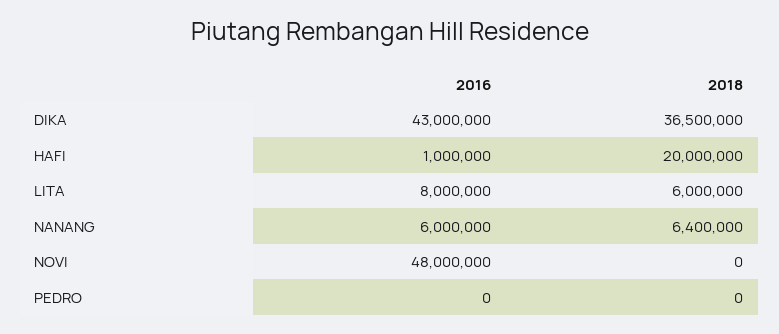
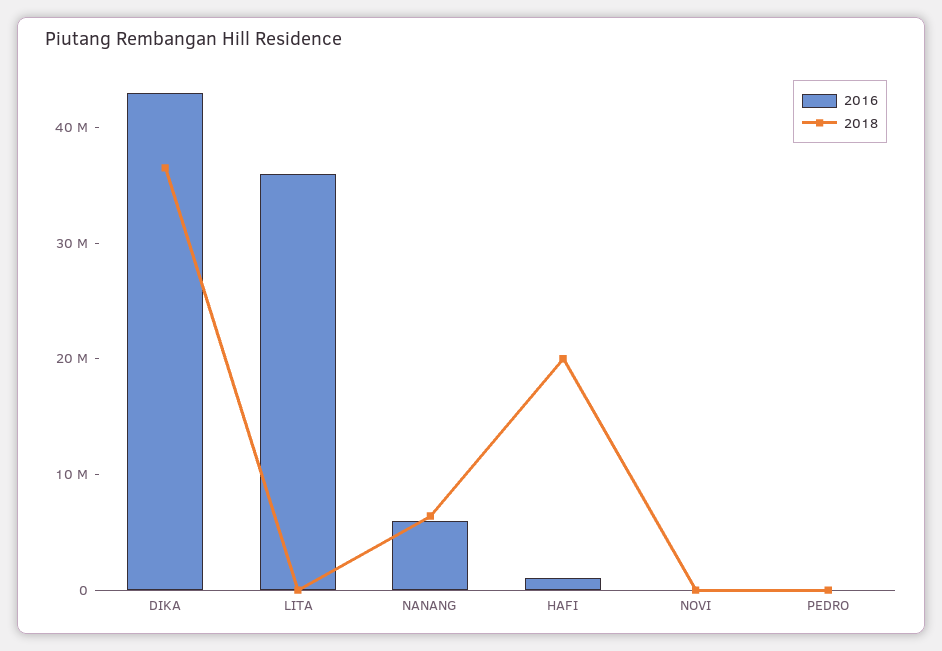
2016, LITA: 8000000 -> 36000000
2018, LITA: 6000000 -> 0
2016, NOVI: 48000000 -> 0

